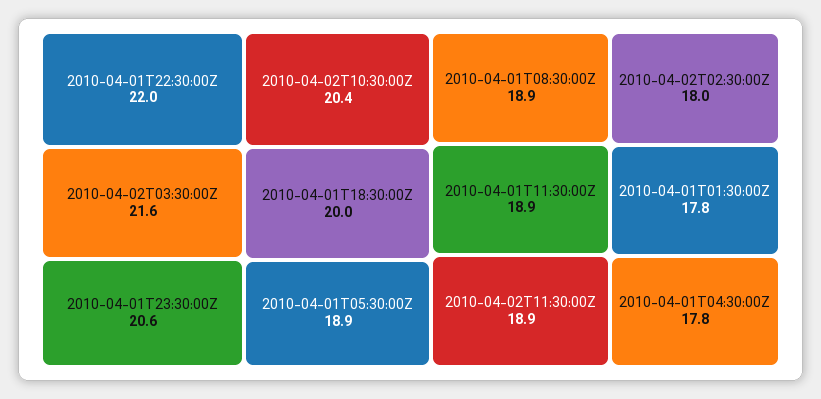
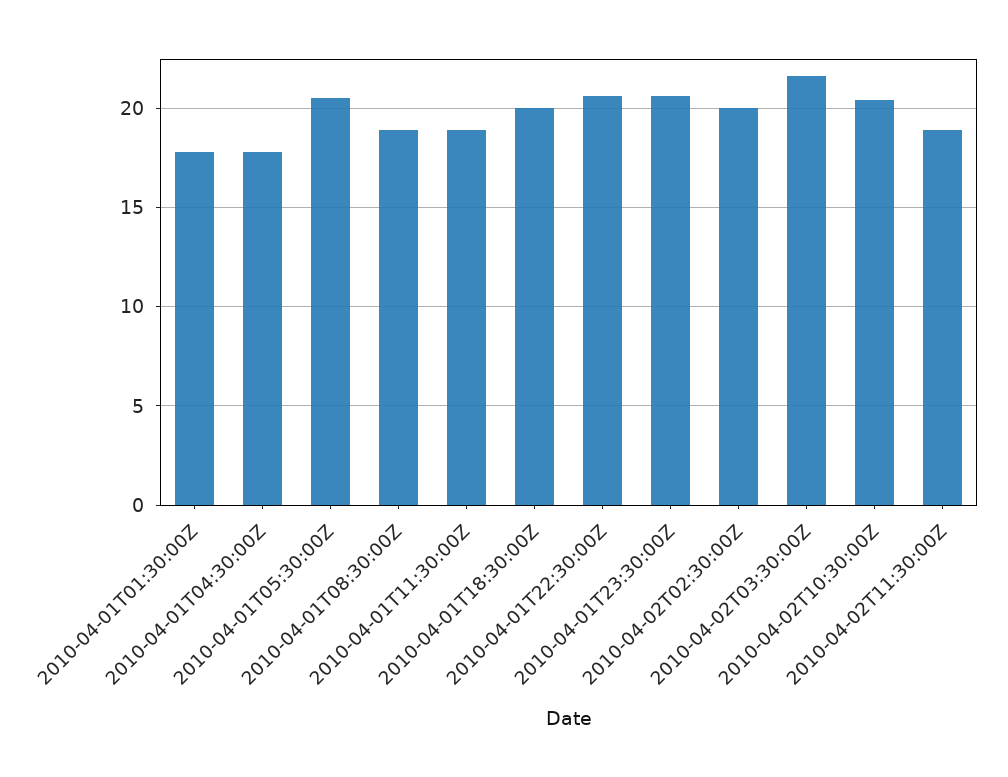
2010-04-01T22:30:00Z: 22 -> 20.5
2010-04-01T05:30:00Z: 18.9 -> 20.5
2010-04-02T02:30:00Z: 18 -> 20

